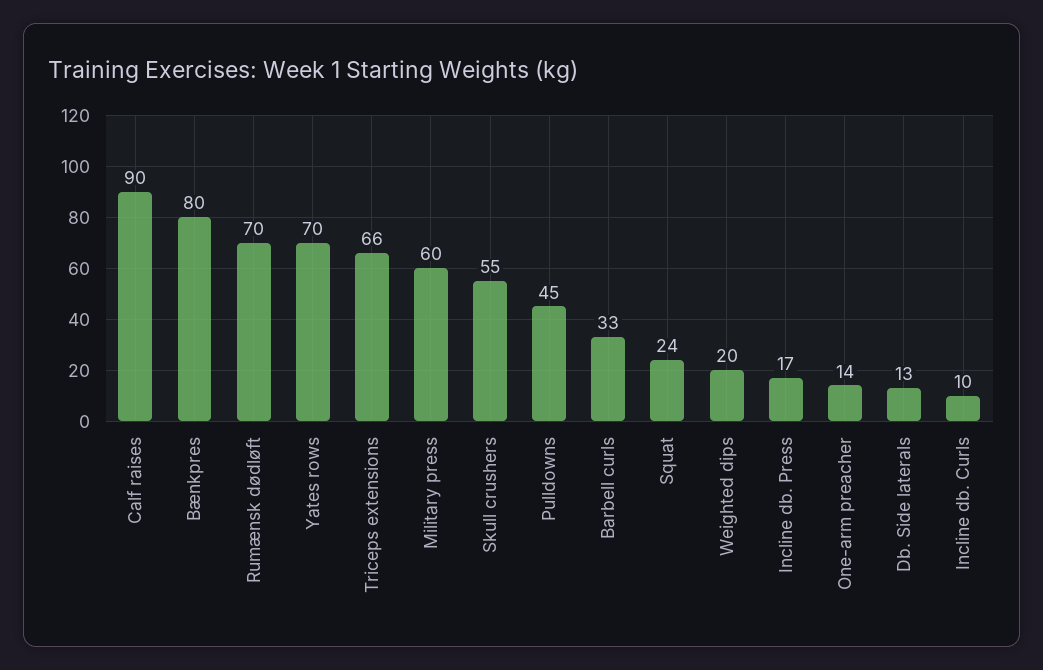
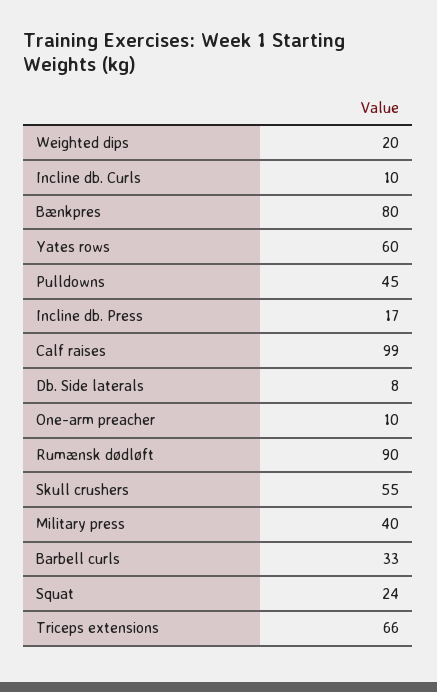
Calf raises: 90 -> 99
Rumænsk dødløft: 70 -> 90
Yates rows: 70 -> 60
Military press: 60 -> 40
One-arm preacher: 14 -> 10
Db. Side laterals: 13 -> 8

